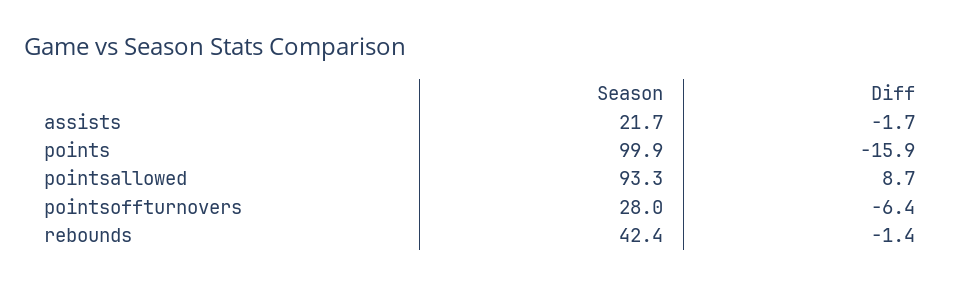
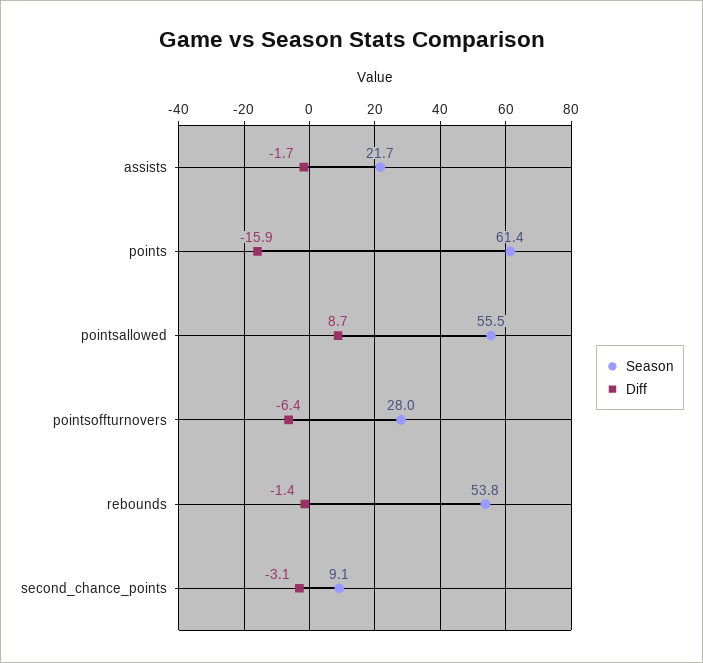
Season, points: 99.9 -> 61.4
Season, pointsallowed: 93.3 -> 55.5
Season, rebounds: 42.4 -> 53.8
Season, second_chance_points: none -> 9.1
Diff, second_chance_points: none -> -3.1

